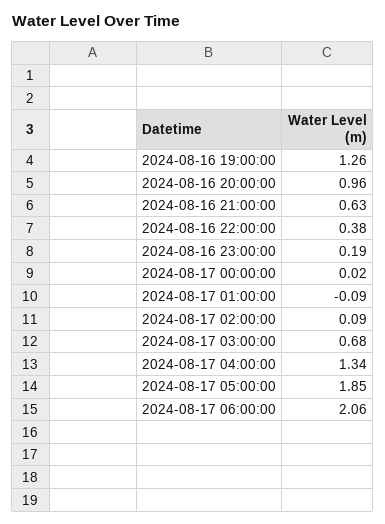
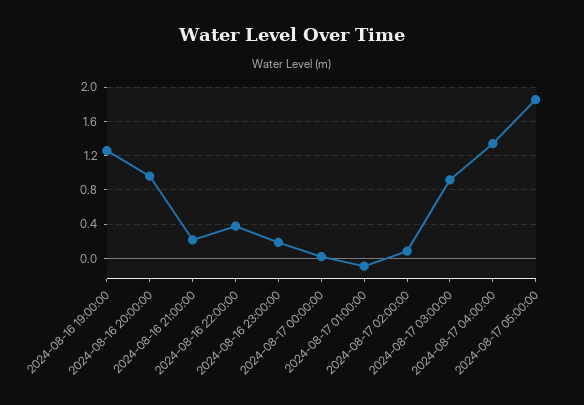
2024-08-16 21:00:00: 0.63 -> 0.2
2024-08-17 03:00:00: 0.68 -> 0.9
2024-08-17 06:00:00: 2.06 -> none

